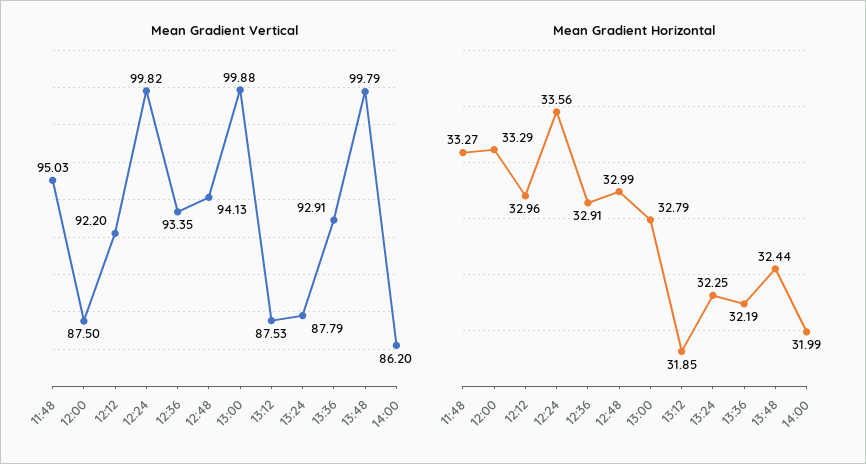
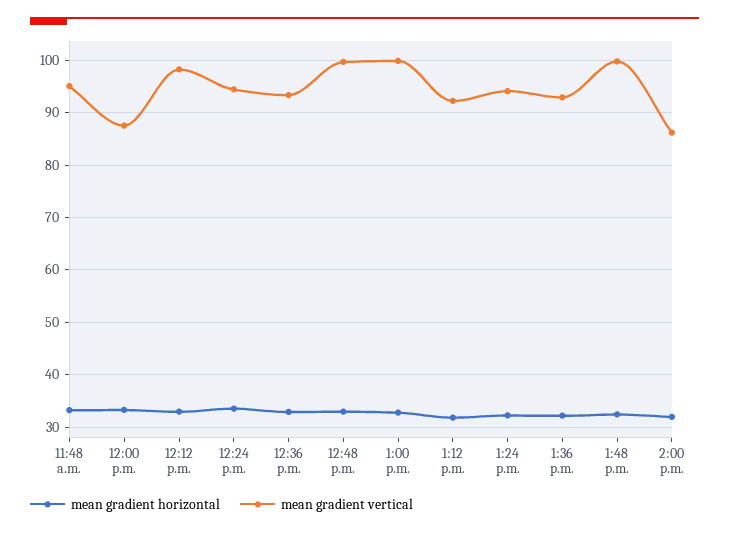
Mean Gradient Vertical, 12:12: 92.2 -> 98
Mean Gradient Vertical, 12:24: 99.82 -> 94
Mean Gradient Vertical, 12:48: 94.13 -> 100
Mean Gradient Vertical, 13:12: 87.53 -> 92
Mean Gradient Vertical, 13:24: 87.79 -> 94

